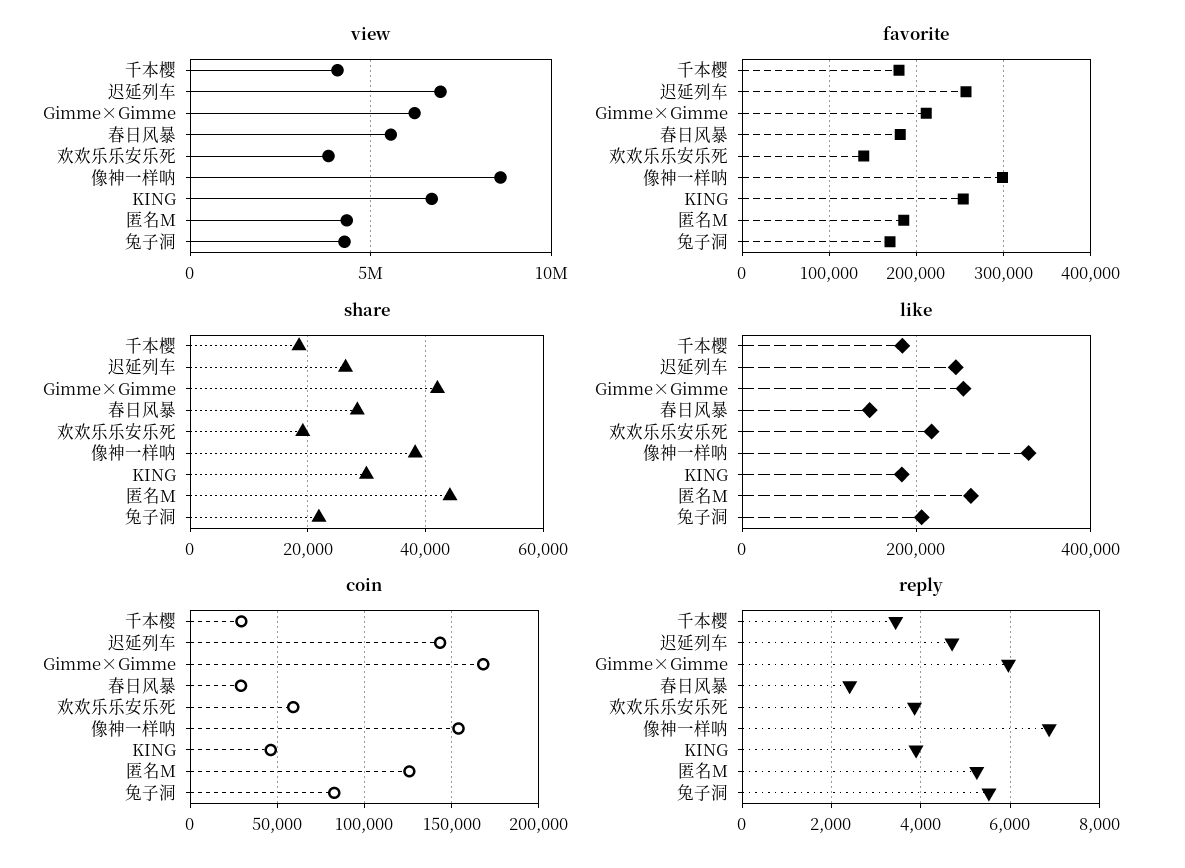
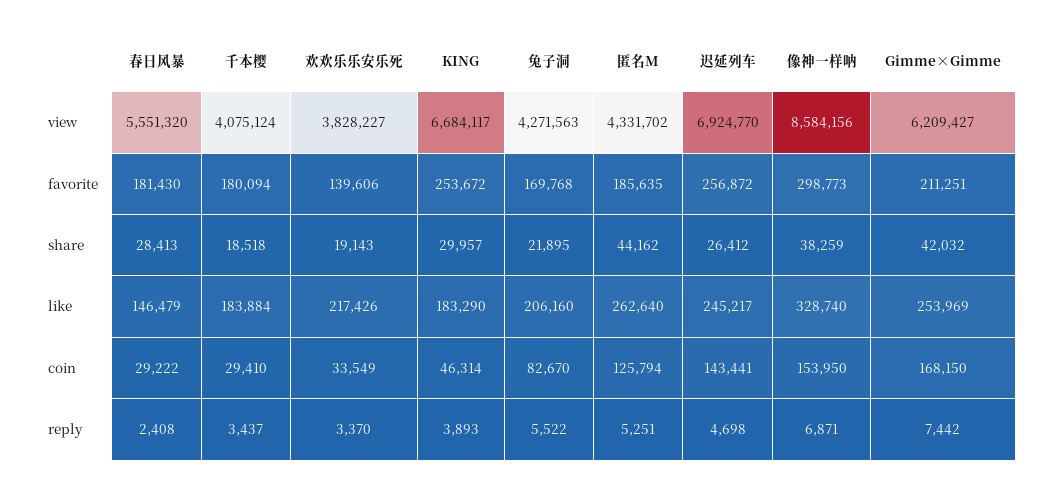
coin, 欢欢乐乐安乐死: 60000 -> 33549
reply, Gimme×Gimme: 6000 -> 7442
reply, 欢欢乐乐安乐死: 3800 -> 3370

